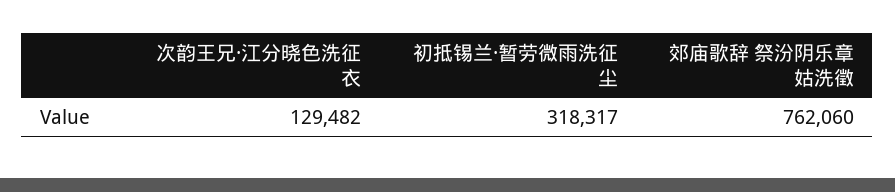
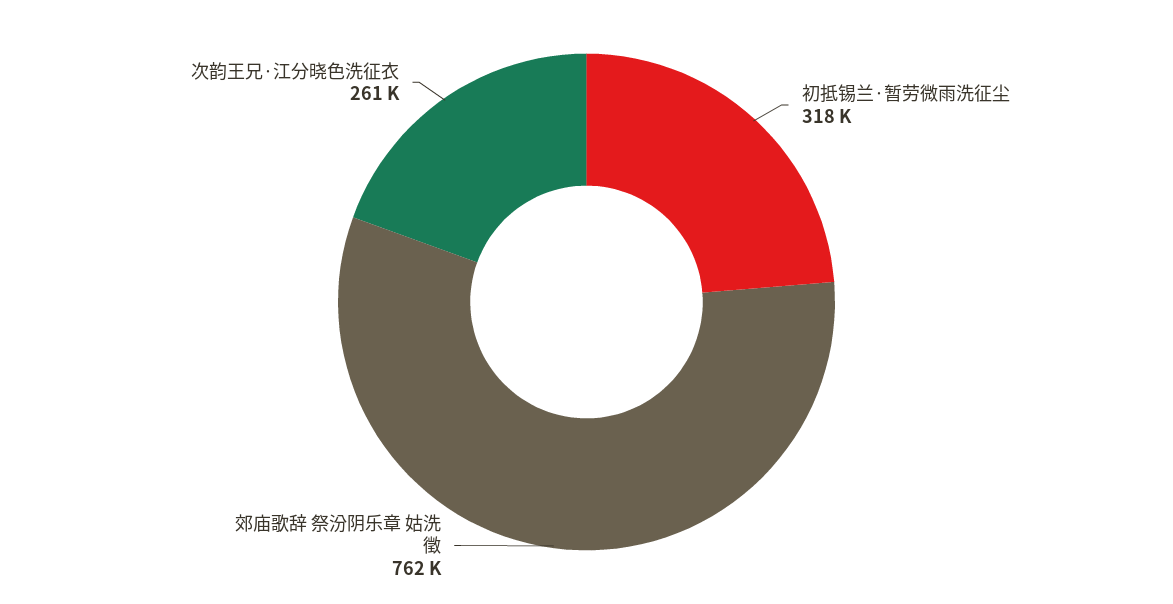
次韵王兄·江分晓色洗征衣: 129482 -> 261000

